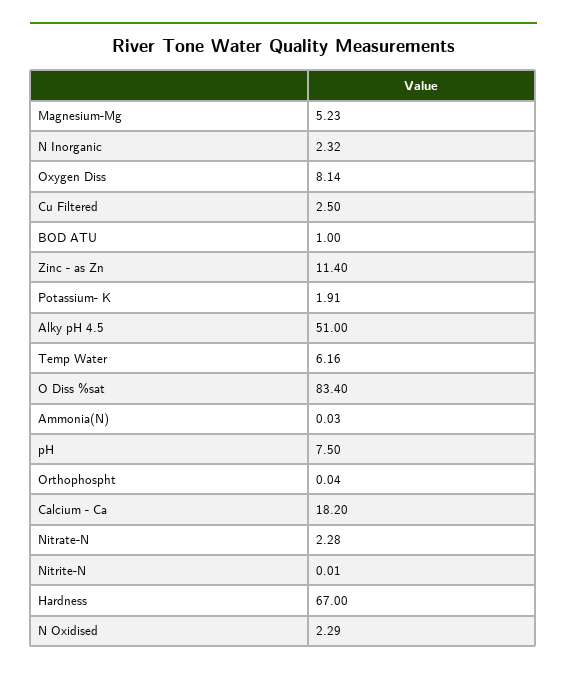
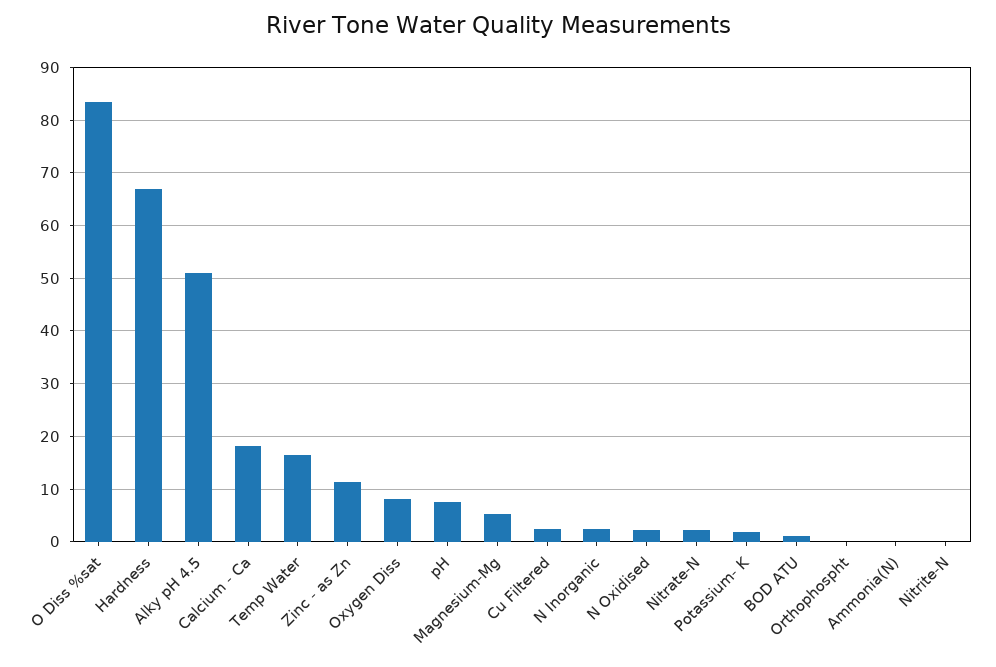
Temp Water: 6.16 -> 16

